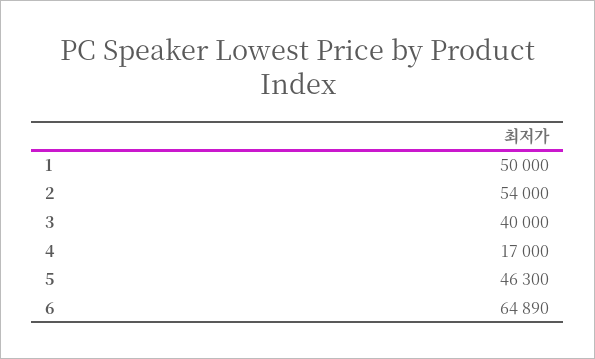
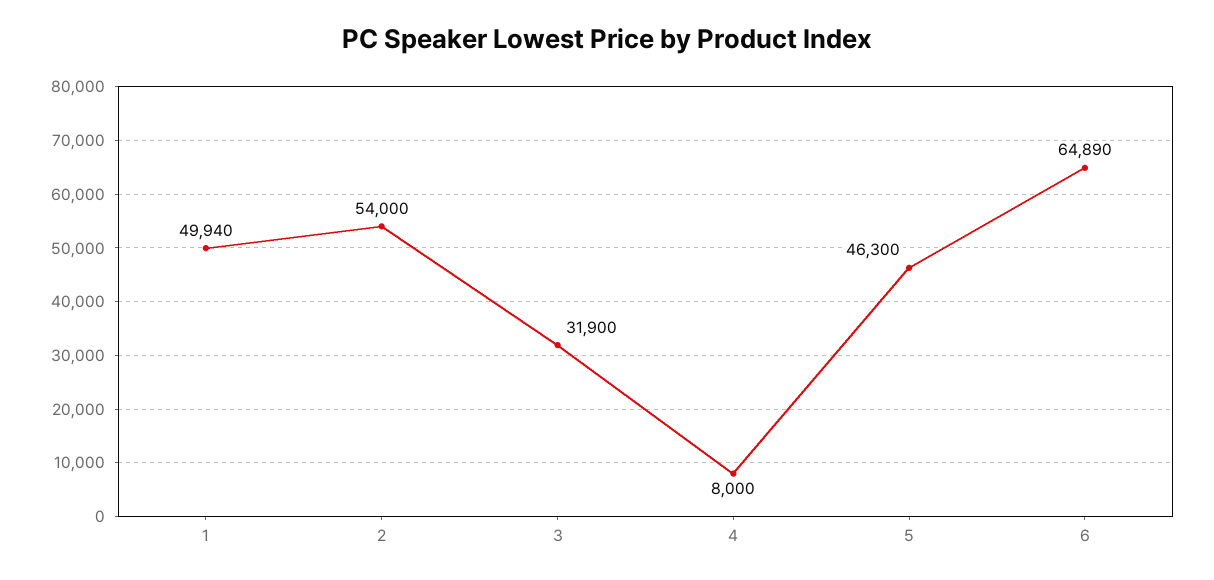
1: 50000 -> 49940
3: 40000 -> 31900
4: 17000 -> 8000

